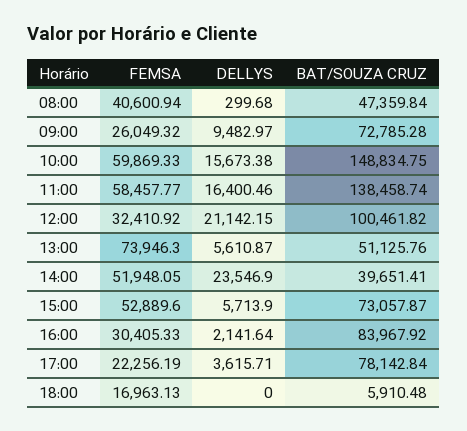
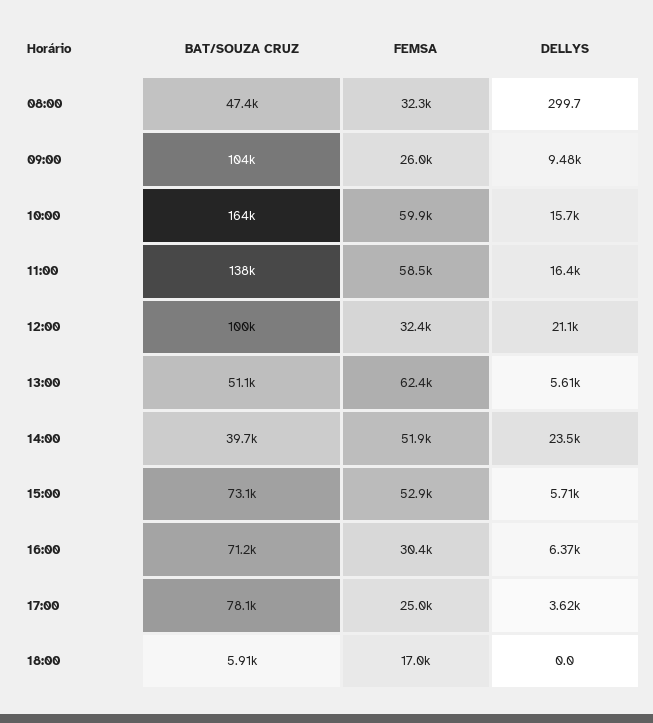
FEMSA, 08:00: 40600.94 -> 32300
BAT/SOUZA CRUZ, 09:00: 72785.28 -> 104000
BAT/SOUZA CRUZ, 10:00: 148834.75 -> 164000
FEMSA, 13:00: 73946.3 -> 62400
DELLYS, 16:00: 2141.64 -> 6370
BAT/SOUZA CRUZ, 16:00: 83967.92 -> 71200
FEMSA, 17:00: 22256.19 -> 25000

